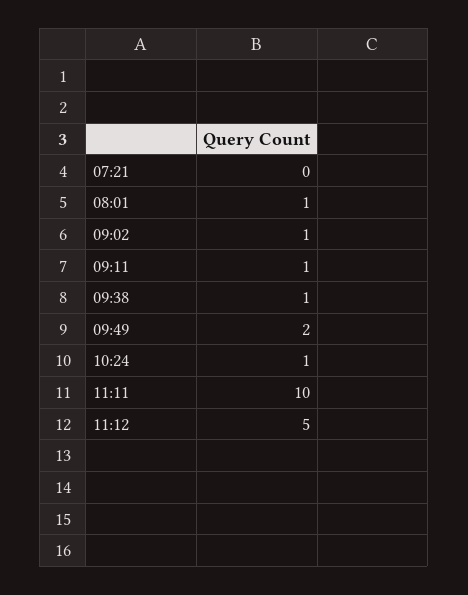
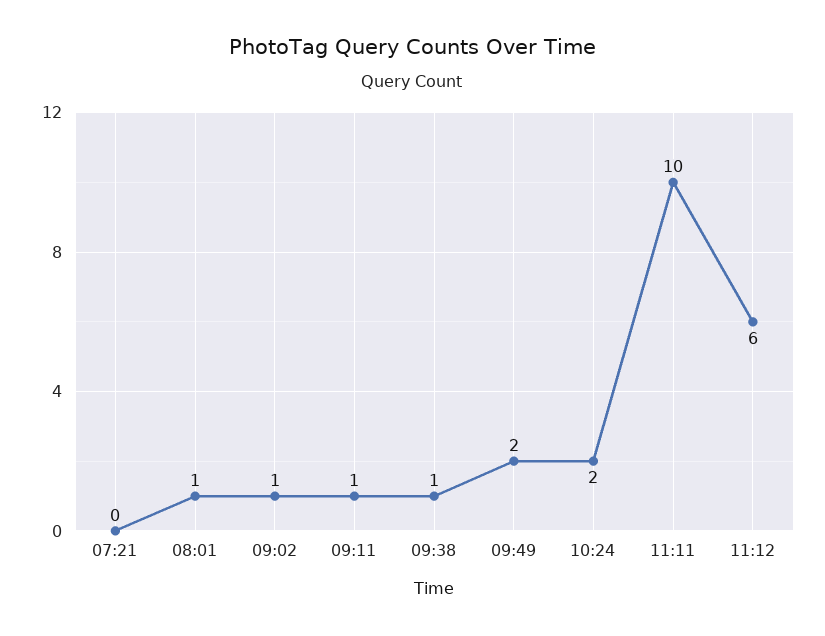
10:24: 1 -> 2
11:12: 5 -> 6

